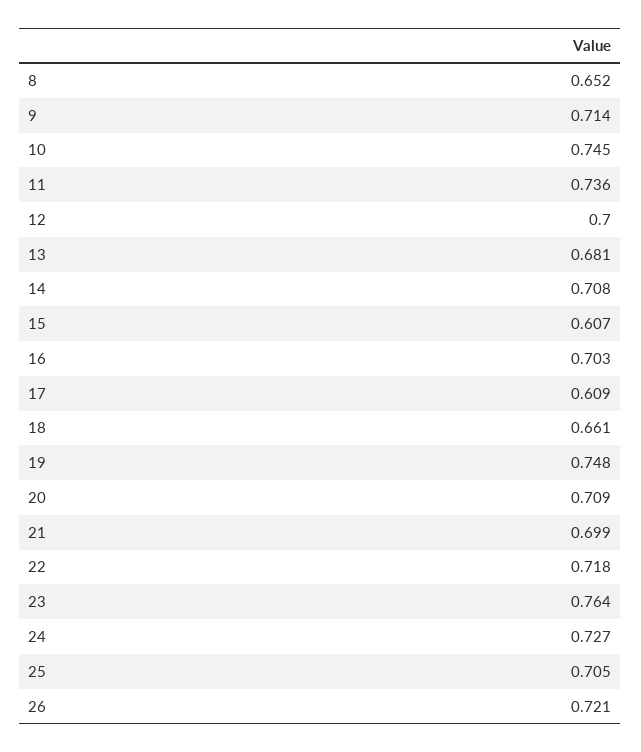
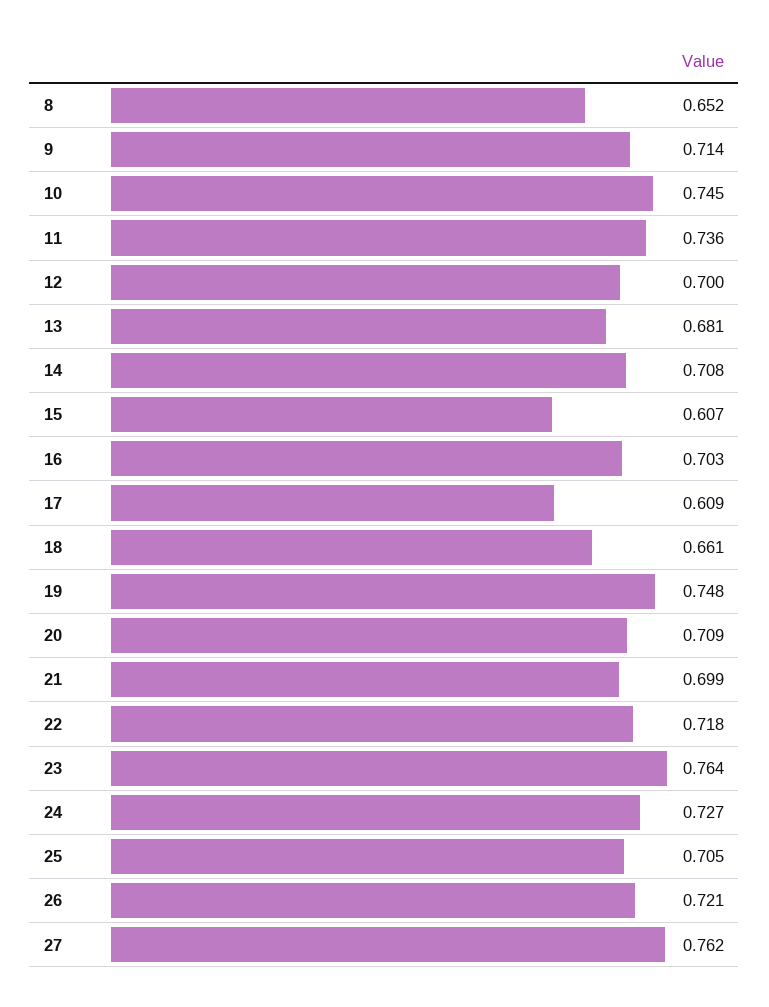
27: none -> 0.762

